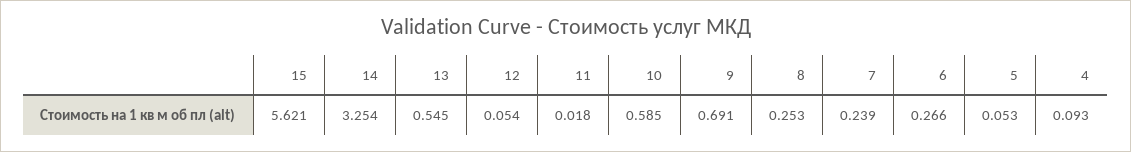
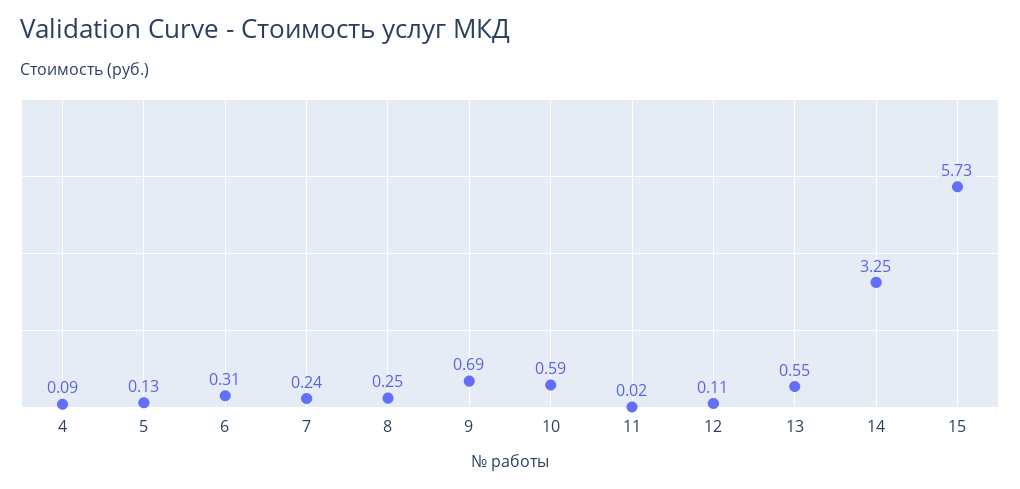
15: 5.621 -> 5.73
12: 0.054 -> 0.11
6: 0.266 -> 0.31
5: 0.053 -> 0.13

